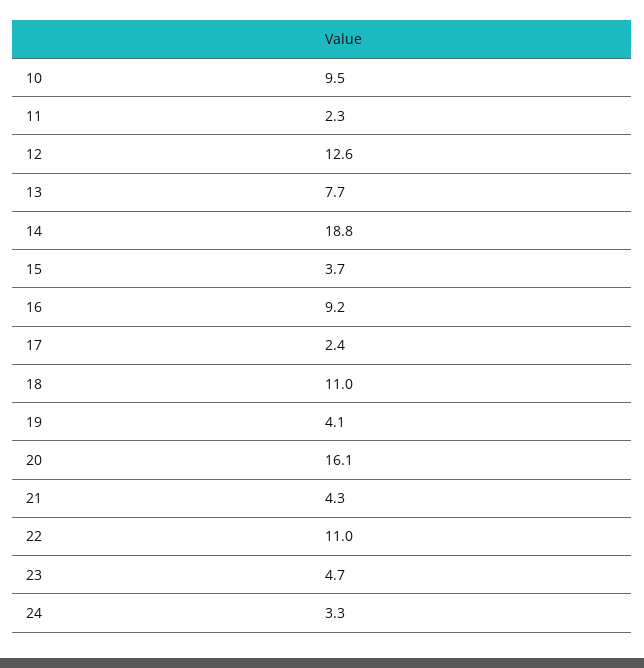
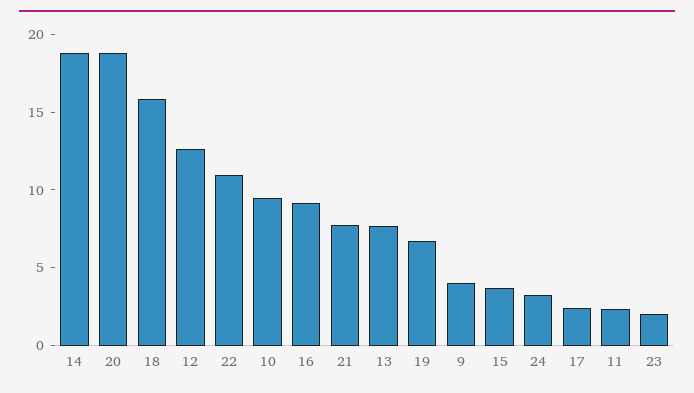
18: 11 -> 16
19: 4.1 -> 7
20: 16.1 -> 19
21: 4.3 -> 8
23: 4.7 -> 2
9: none -> 4

